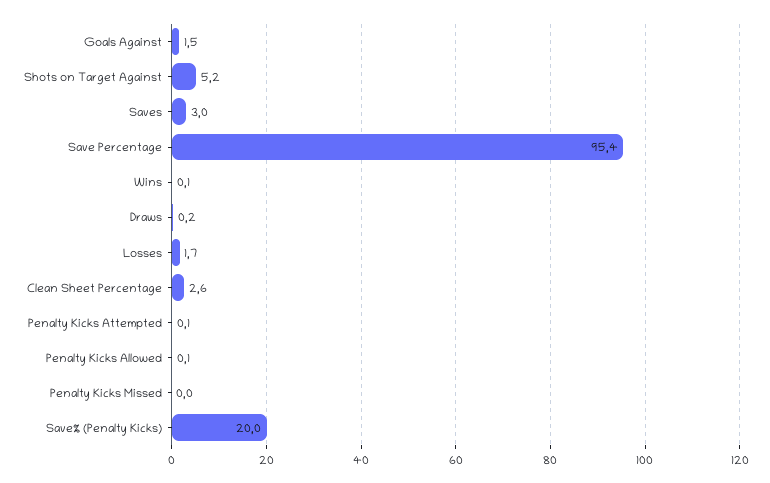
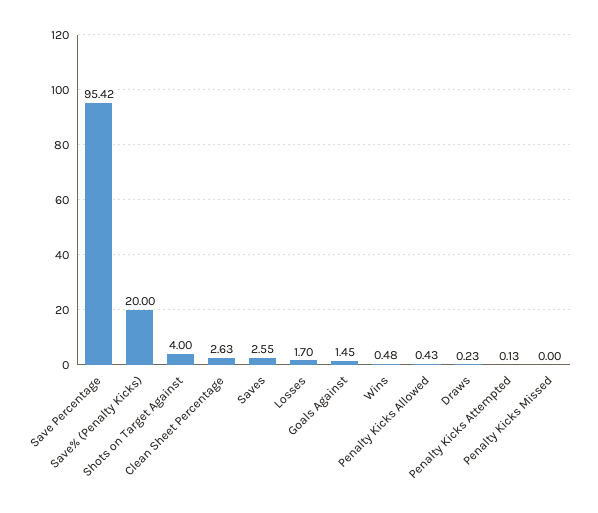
Shots on Target Against: 5.2 -> 4
Saves: 3 -> 2.55
Wins: 0.1 -> 0.48
Penalty Kicks Allowed: 0.1 -> 0.43

